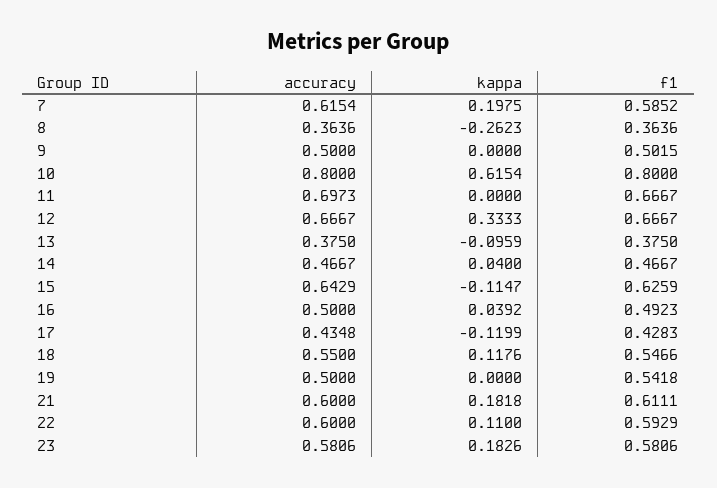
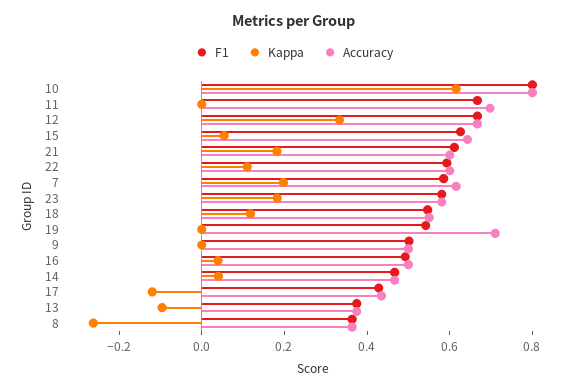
kappa, 15: -0.1147 -> 0.05
accuracy, 19: 0.5 -> 0.7

